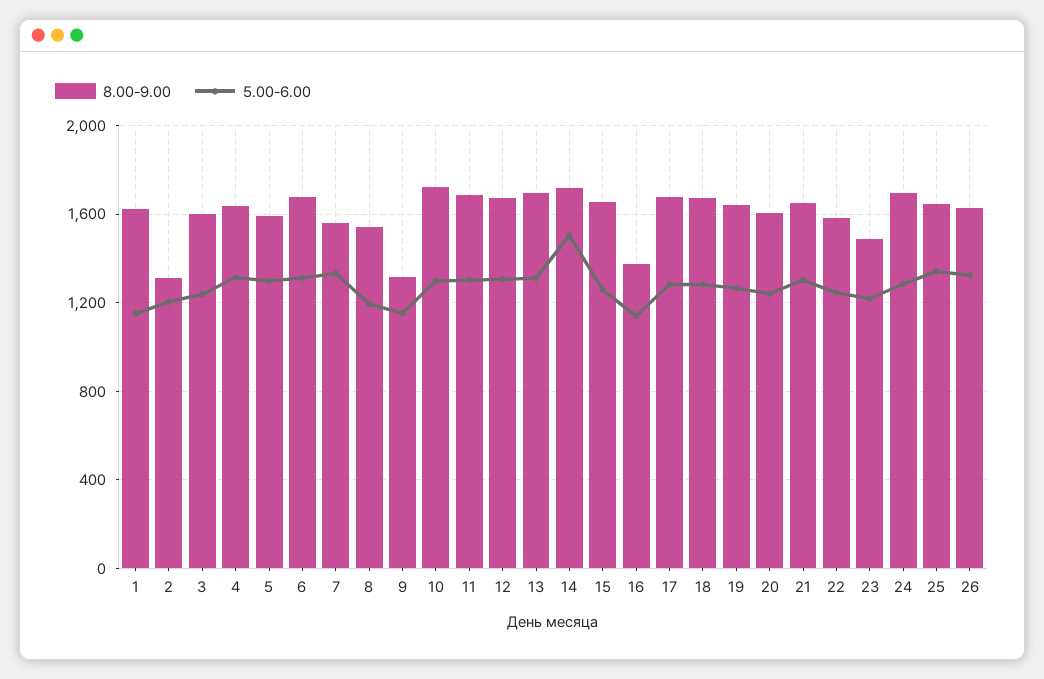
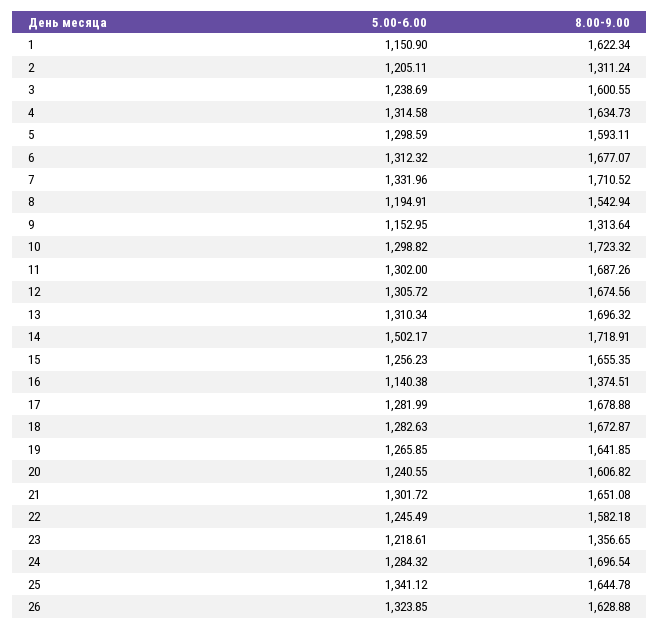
8.00-9.00, 7: 1550 -> 1710.52
8.00-9.00, 23: 1500 -> 1356.65

